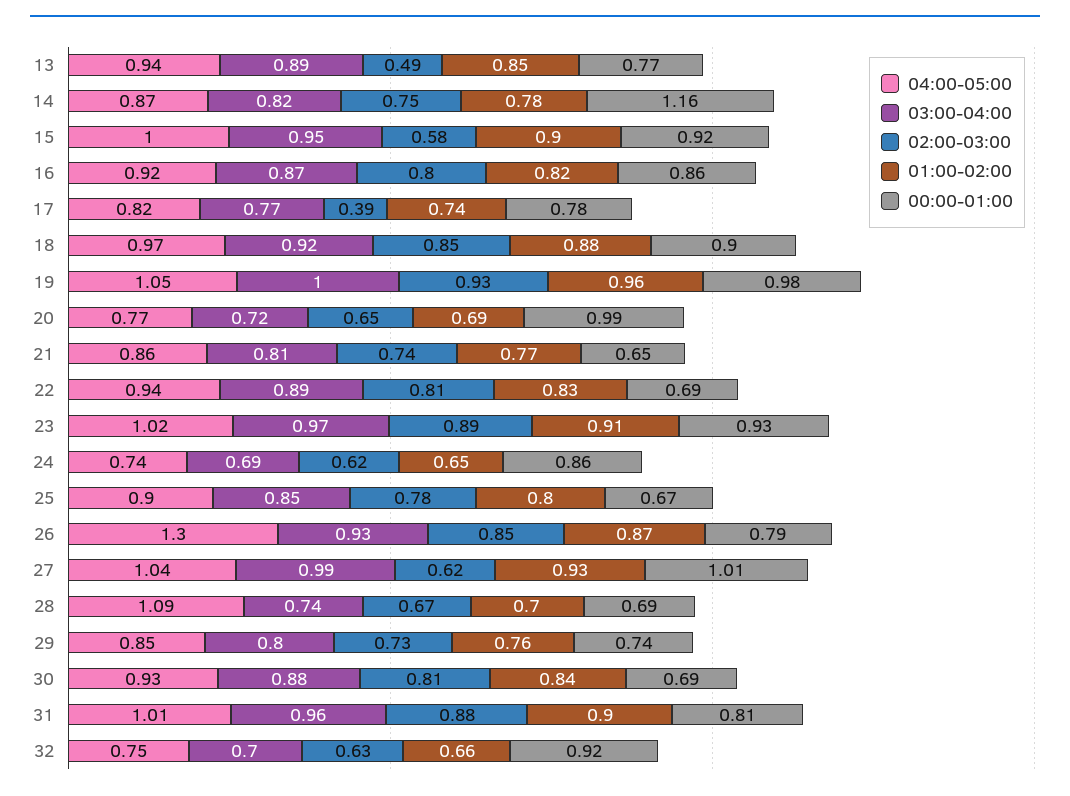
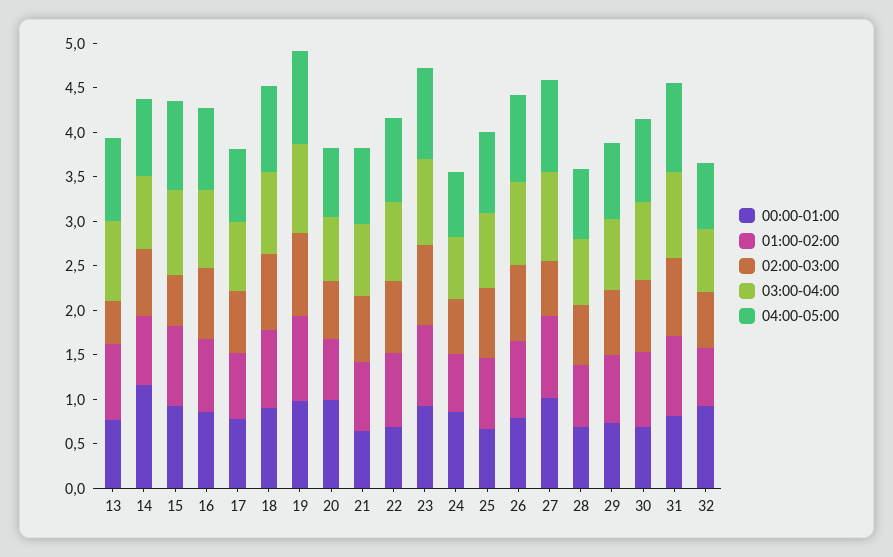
02:00-03:00, 17: 0.39 -> 0.7
04:00-05:00, 26: 1.3 -> 1
04:00-05:00, 28: 1.09 -> 0.8

